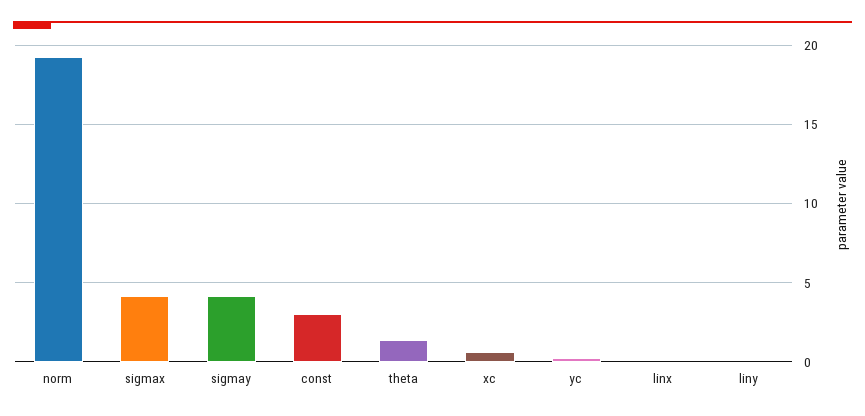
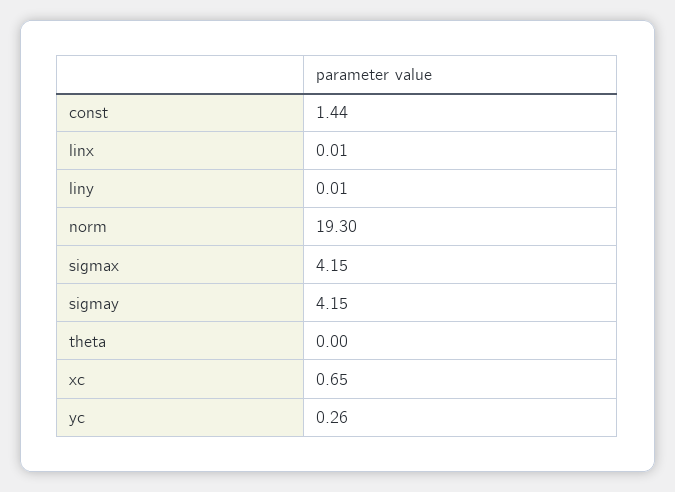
const: 3 -> 1.44
theta: 1.5 -> 0

